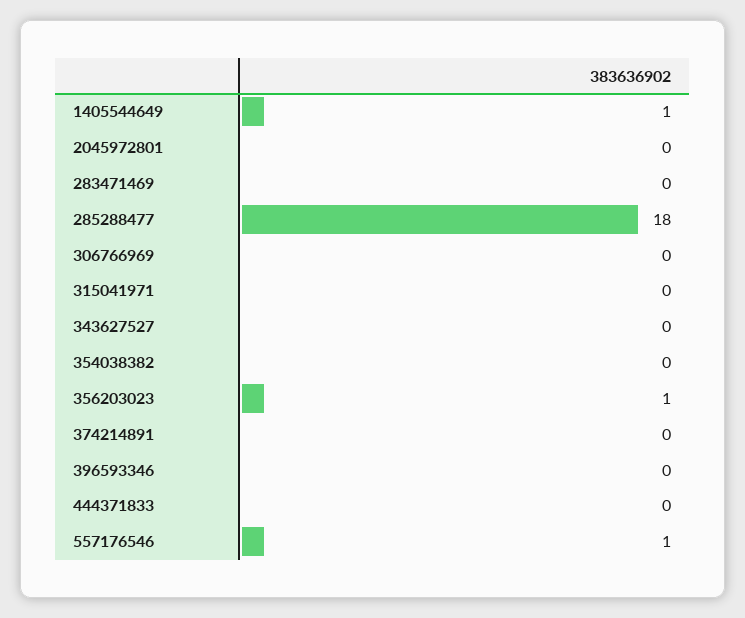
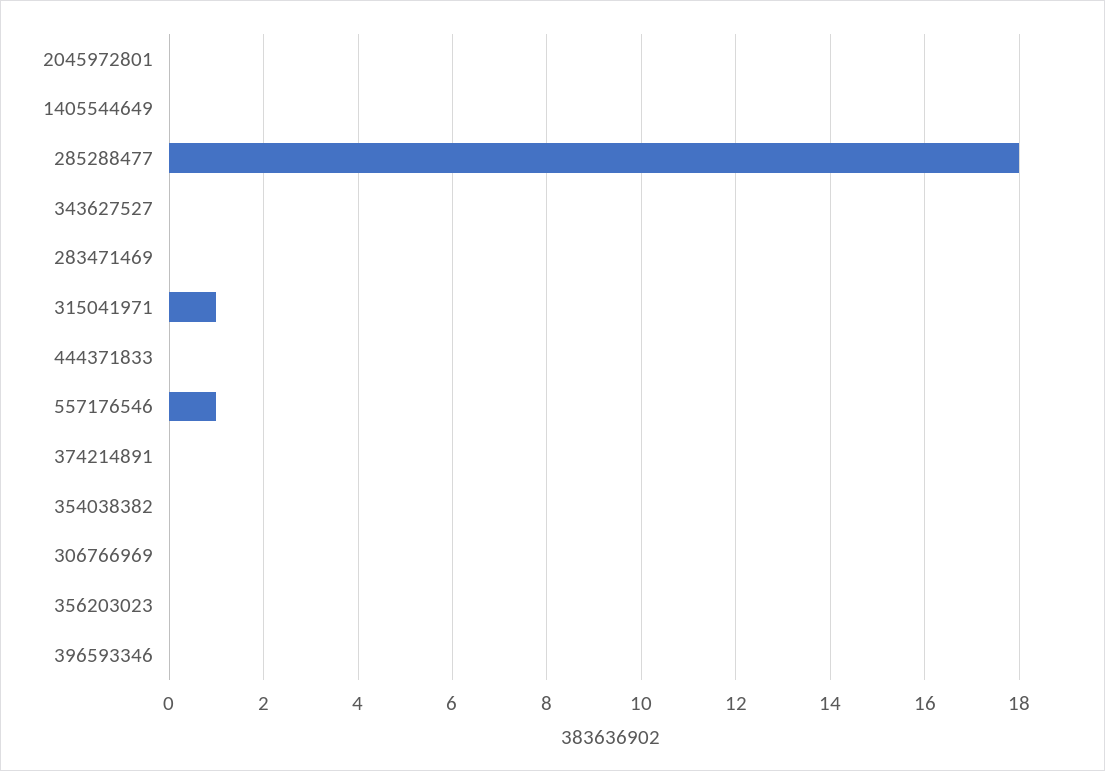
1405544649: 1 -> 0
315041971: 0 -> 1
356203023: 1 -> 0

